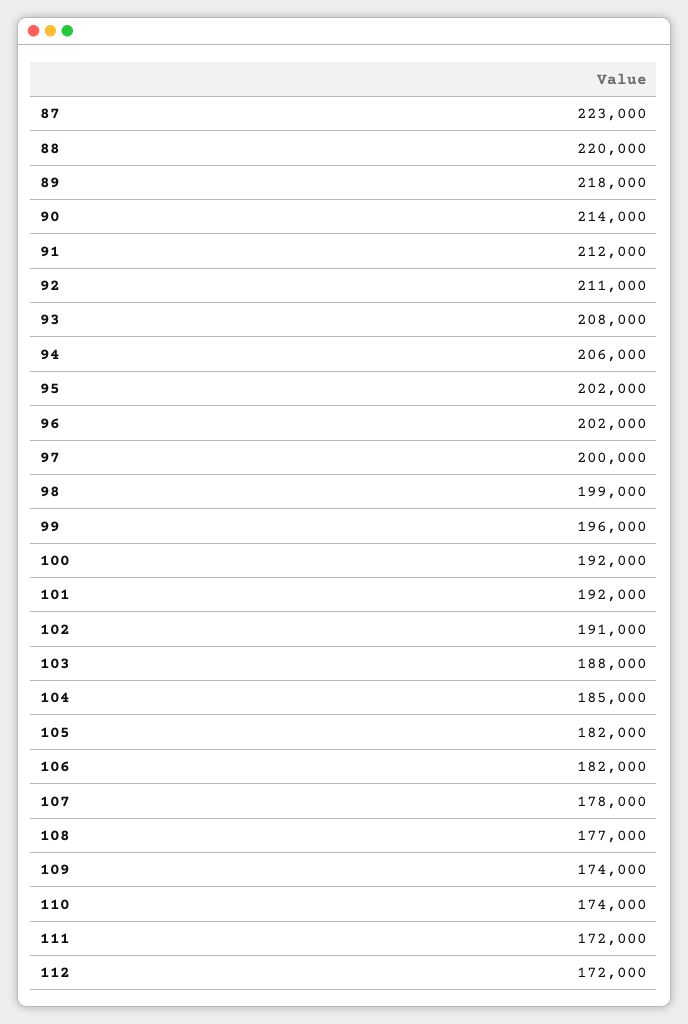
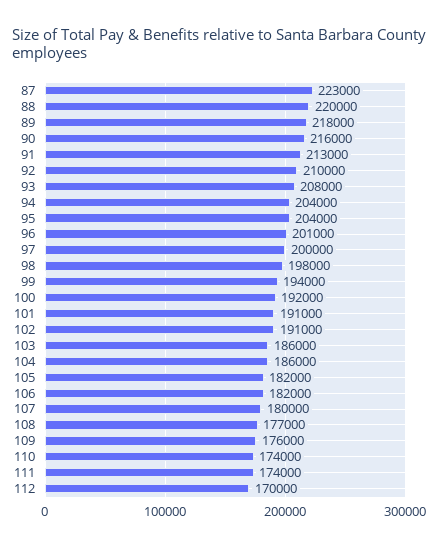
90: 214000 -> 216000
91: 212000 -> 213000
92: 211000 -> 210000
94: 206000 -> 204000
95: 202000 -> 204000
96: 202000 -> 201000
98: 199000 -> 198000
99: 196000 -> 194000
101: 192000 -> 191000
103: 188000 -> 186000
104: 185000 -> 186000
107: 178000 -> 180000
109: 174000 -> 176000
111: 172000 -> 174000
112: 172000 -> 170000

